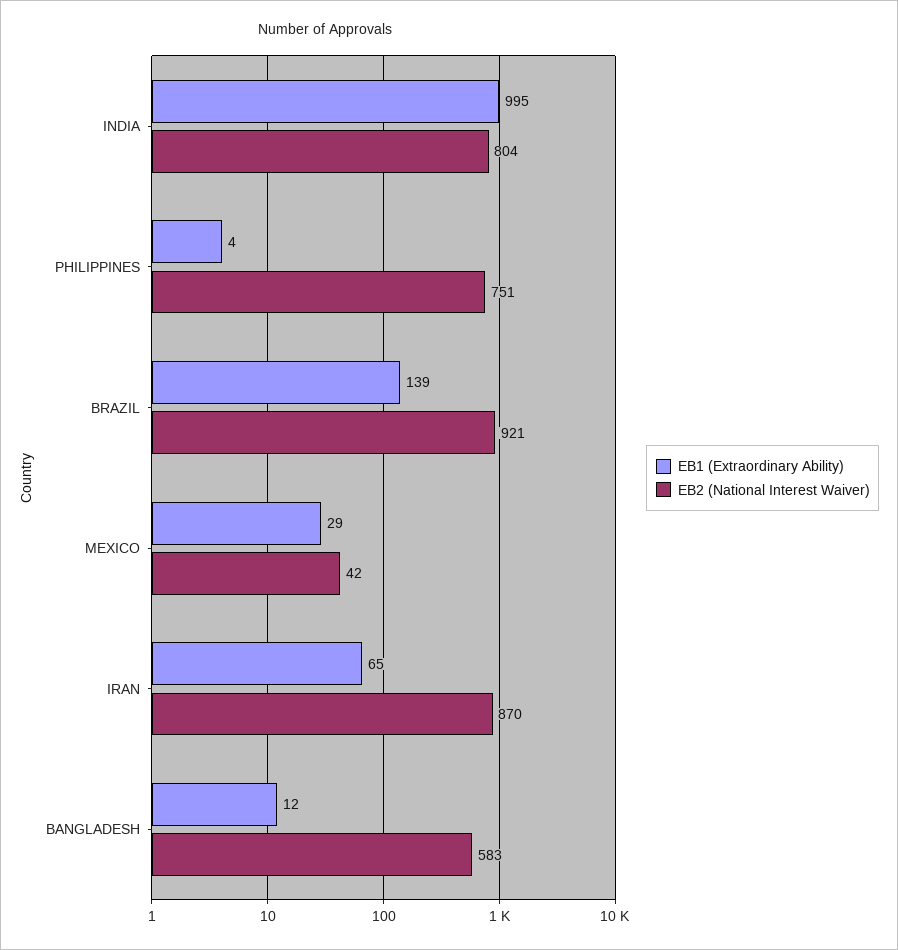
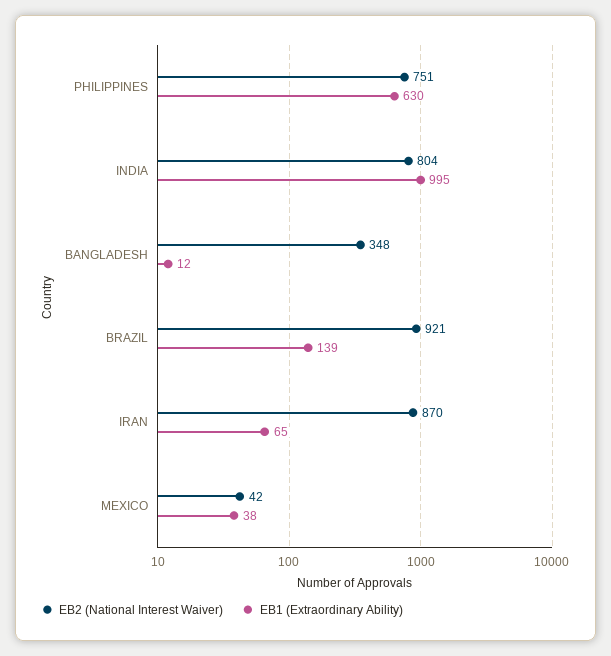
EB1 (Extraordinary Ability), PHILIPPINES: 4 -> 630
EB1 (Extraordinary Ability), MEXICO: 29 -> 38
EB2 (National Interest Waiver), BANGLADESH: 583 -> 348

